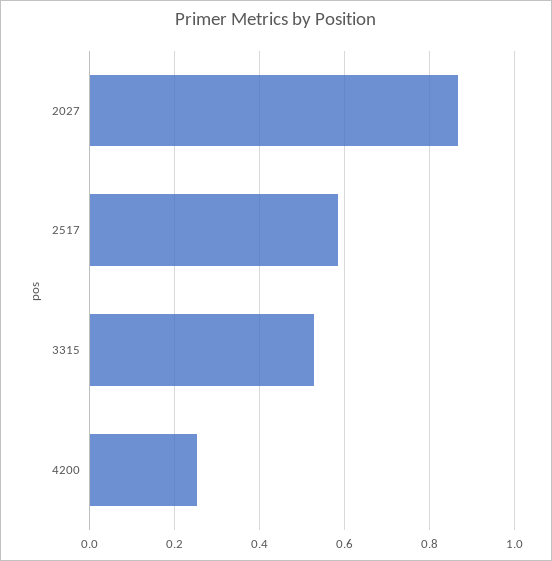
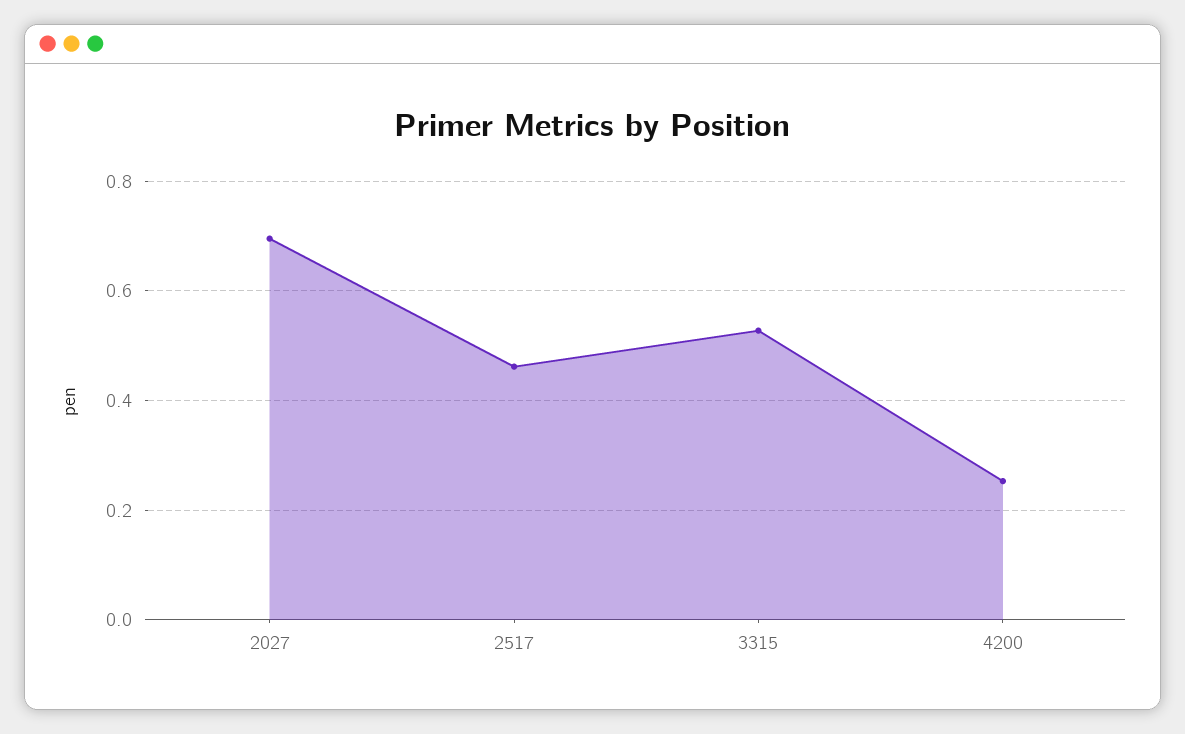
2027: 0.86 -> 0.7
2517: 0.58 -> 0.46

